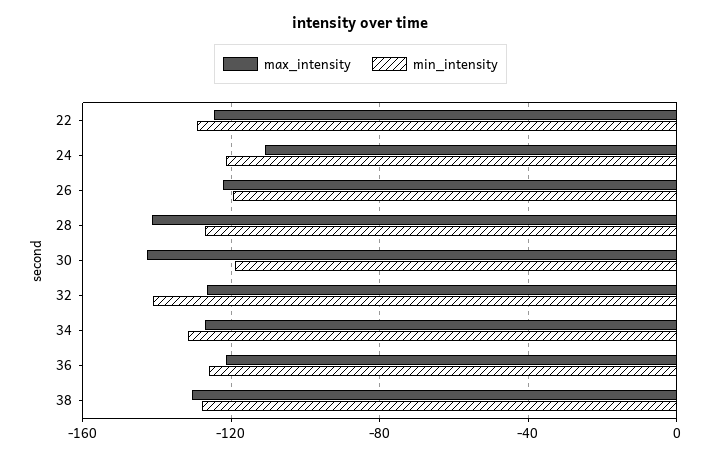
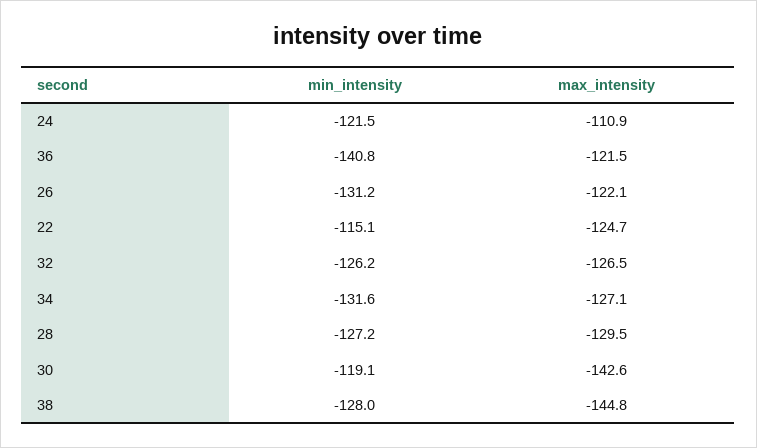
min_intensity, 22: -130 -> -115.1
min_intensity, 26: -120 -> -131.2
max_intensity, 28: -140 -> -129.5
min_intensity, 32: -140 -> -126.2
min_intensity, 36: -125 -> -140.8
max_intensity, 38: -130 -> -144.8

